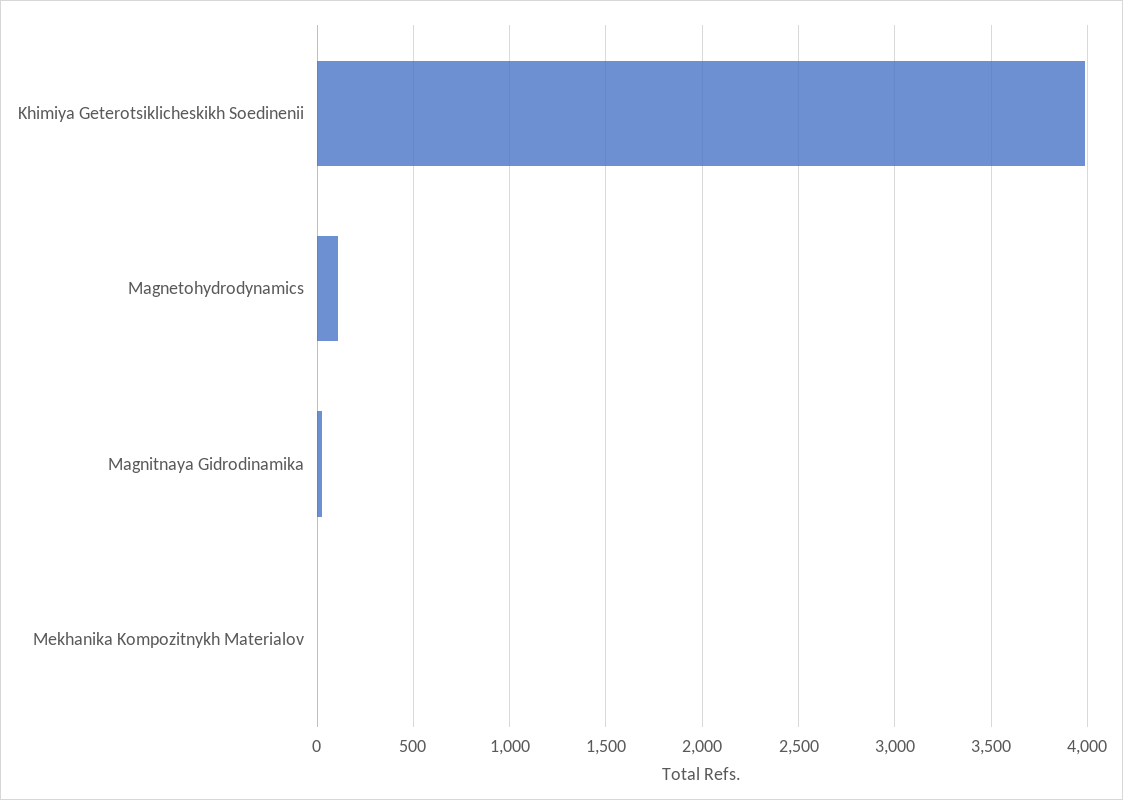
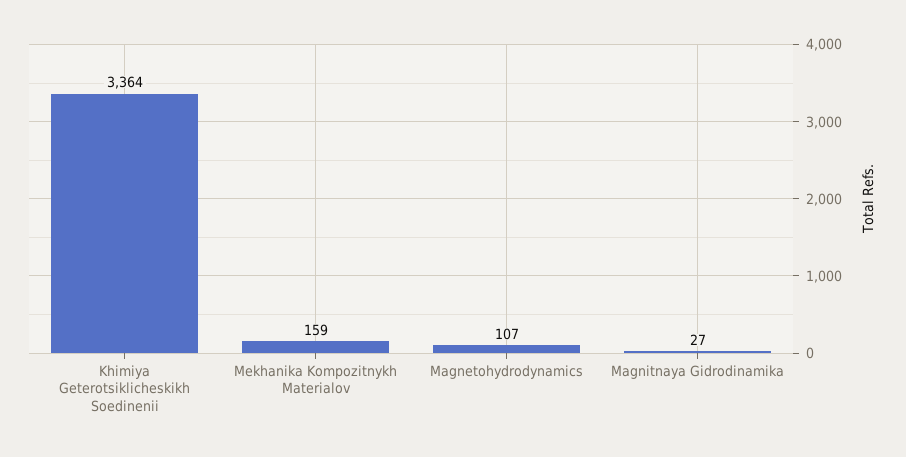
Khimiya Geterotsiklicheskikh Soedinenii: 4000 -> 3364
Mekhanika Kompozitnykh Materialov: 0 -> 159

